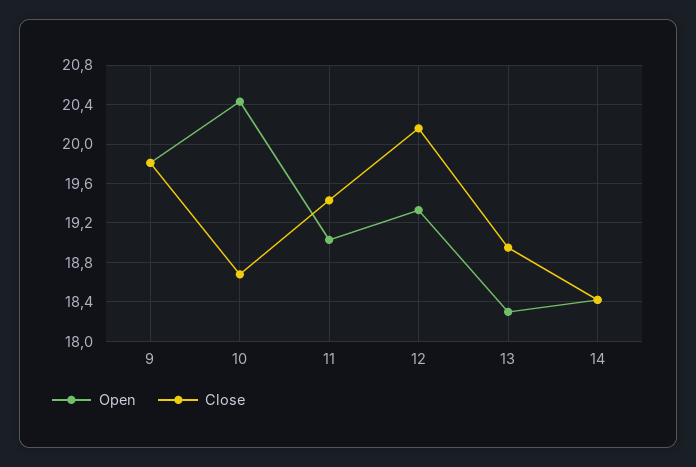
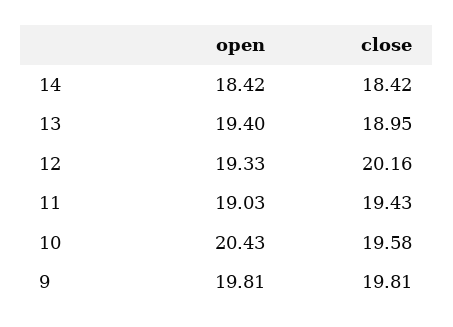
Close, 10: 18.7 -> 19.58
Open, 13: 18.3 -> 19.4

